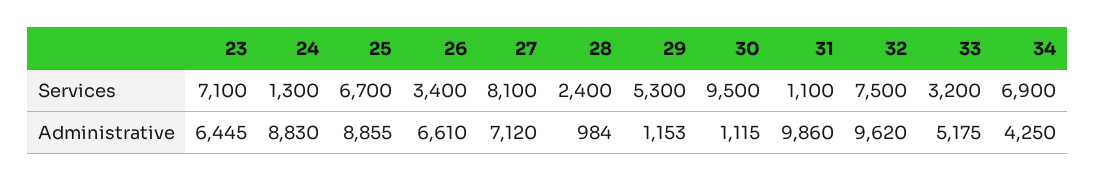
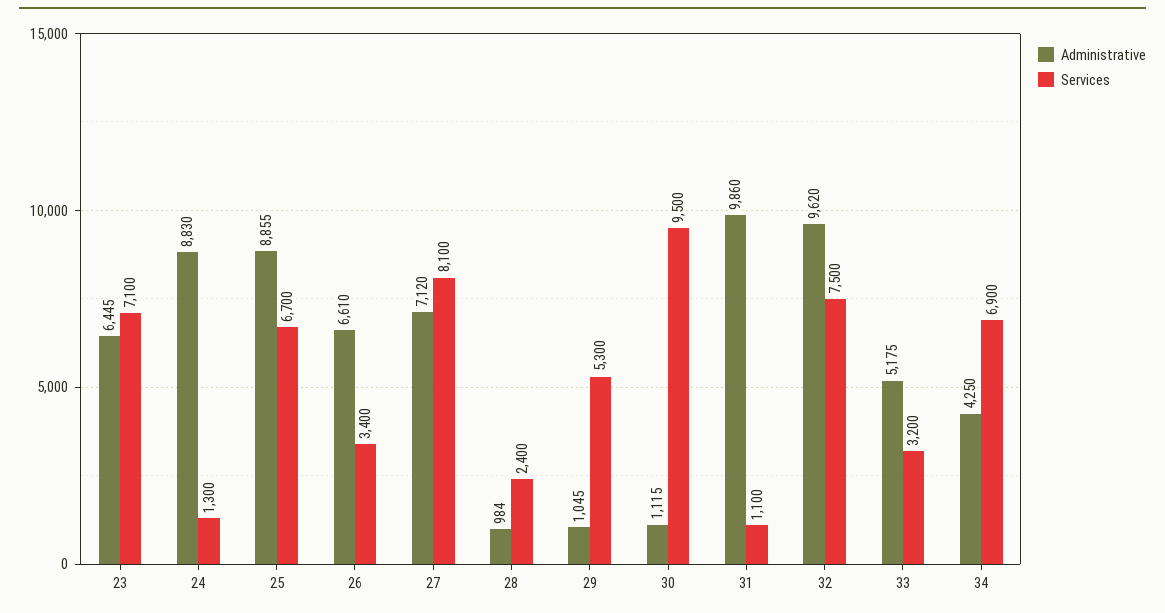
Administrative, 29: 1153 -> 1045

